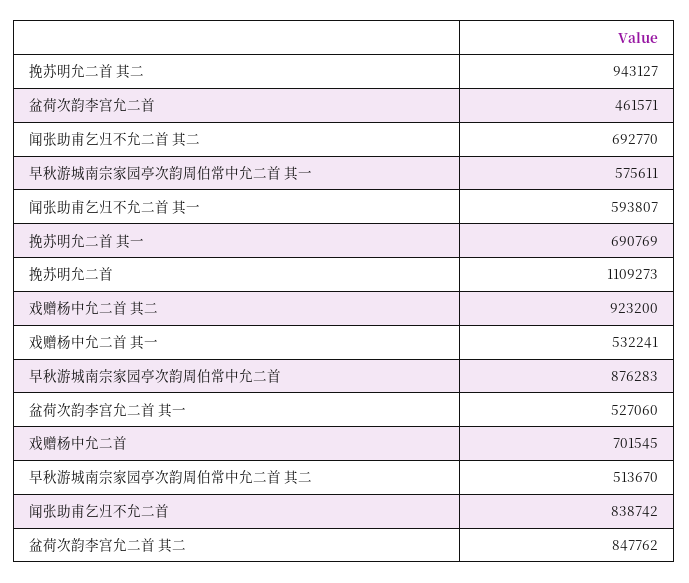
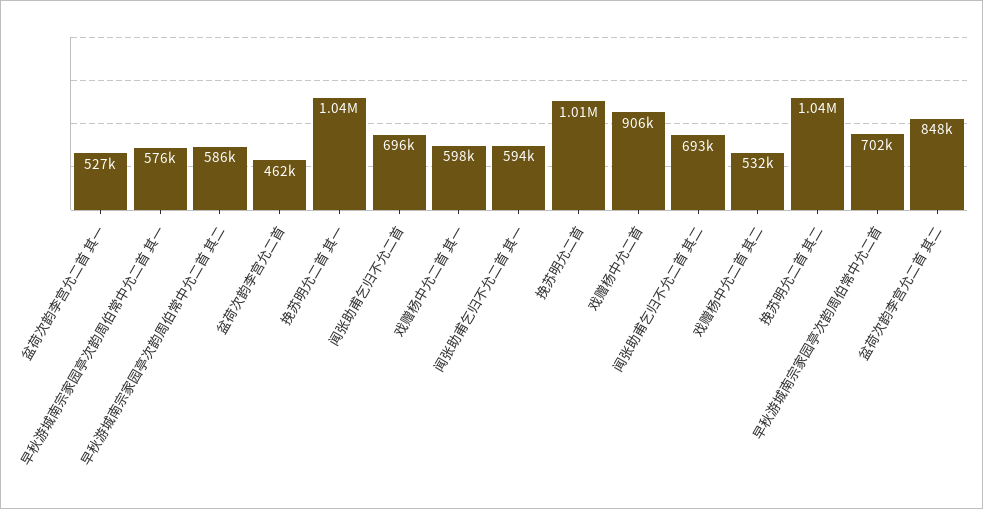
挽苏明允二首 其二: 943127 -> 1040000
挽苏明允二首 其一: 690769 -> 1040000
挽苏明允二首: 1109273 -> 1010000
戏赠杨中允二首 其二: 923200 -> 532000
戏赠杨中允二首 其一: 532241 -> 598000
早秋游城南宗家园亭次韵周伯常中允二首: 876283 -> 702000
戏赠杨中允二首: 701545 -> 906000
早秋游城南宗家园亭次韵周伯常中允二首 其二: 513670 -> 586000
闻张助甫乞归不允二首: 838742 -> 696000

